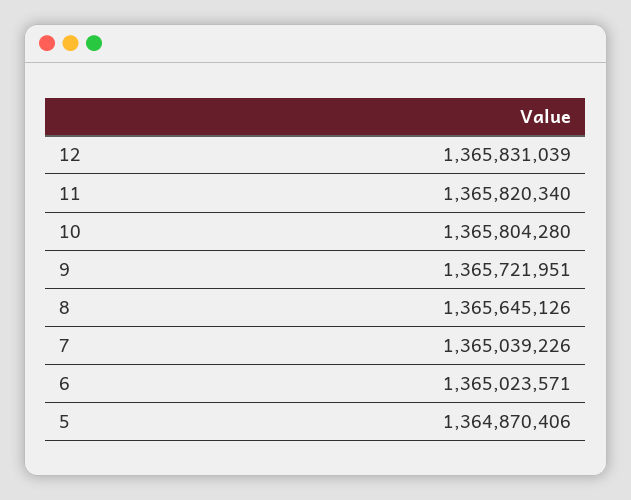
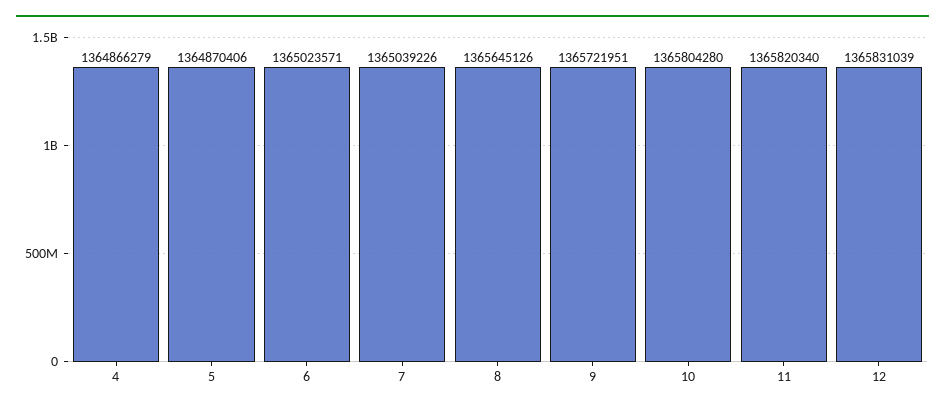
4: none -> 1364866279

